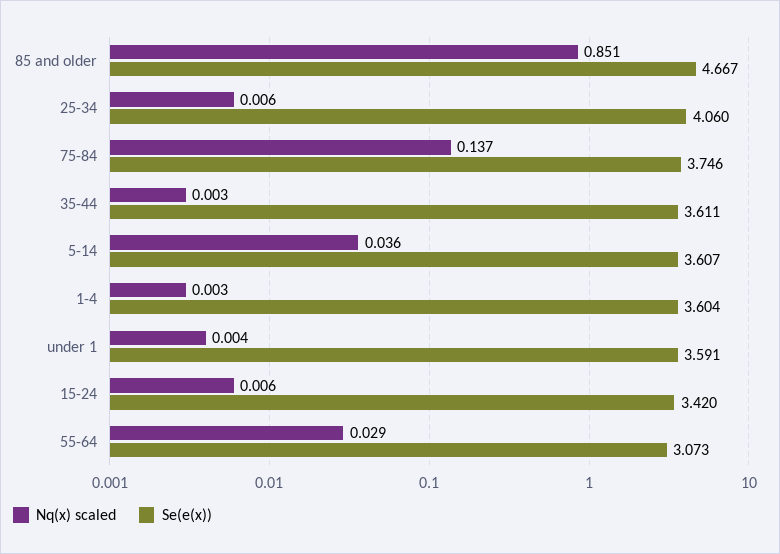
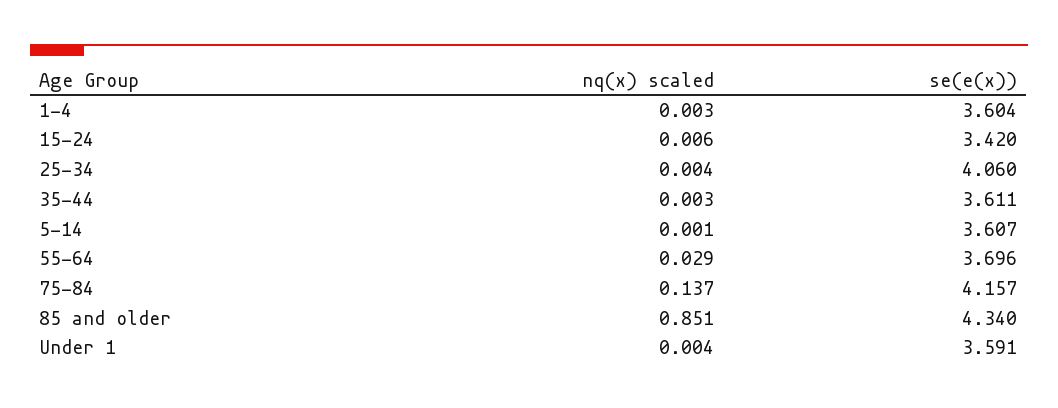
Se(e(x)), 85 and older: 4.667 -> 4.34
Nq(x) scaled, 25-34: 0.006 -> 0.004
Se(e(x)), 75-84: 3.746 -> 4.157
Nq(x) scaled, 5-14: 0.036 -> 0.001
Se(e(x)), 55-64: 3.073 -> 3.696

